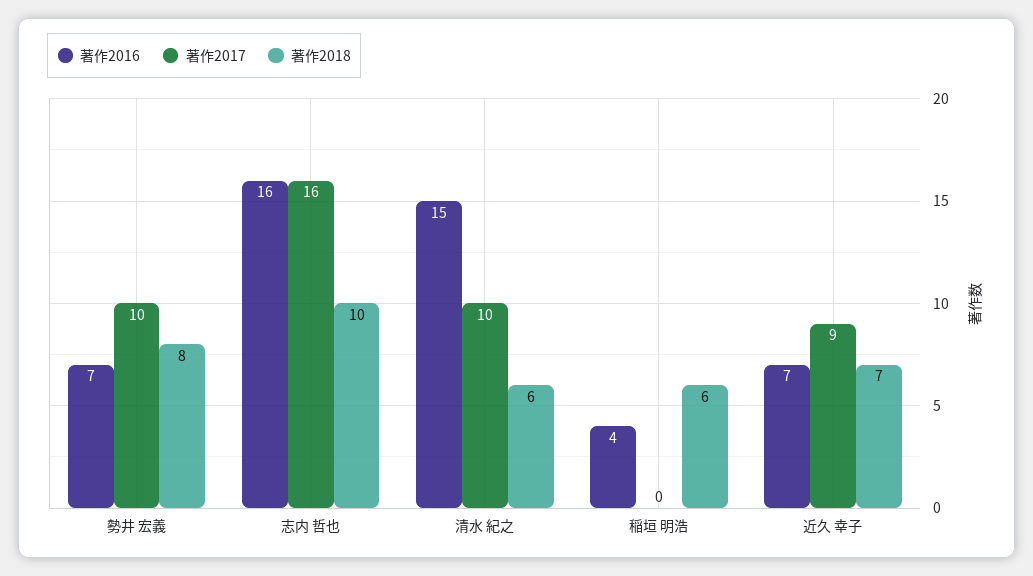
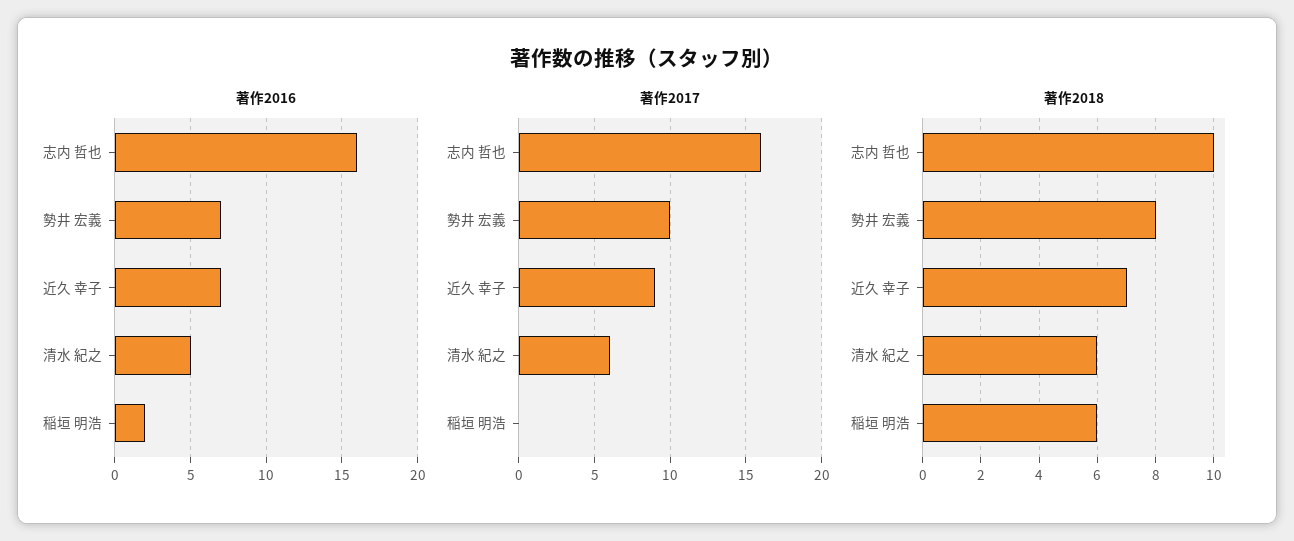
著作2016, 清水 紀之: 15 -> 5
著作2017, 清水 紀之: 10 -> 6
著作2016, 稲垣 明浩: 4 -> 2

